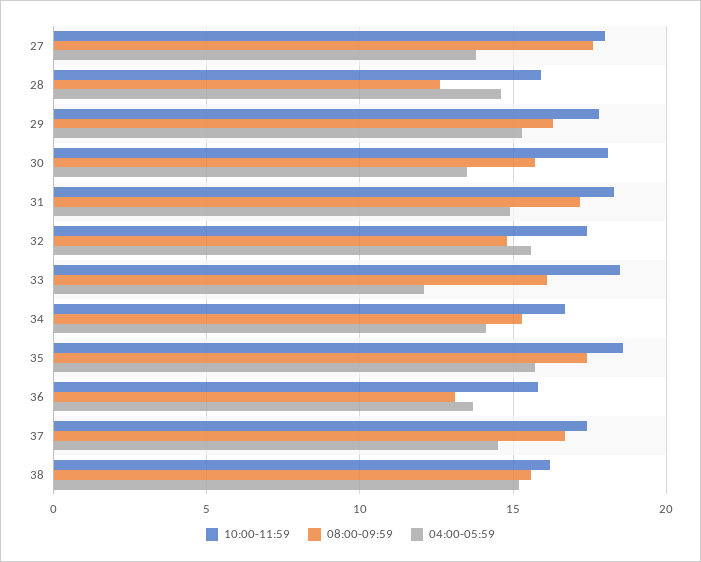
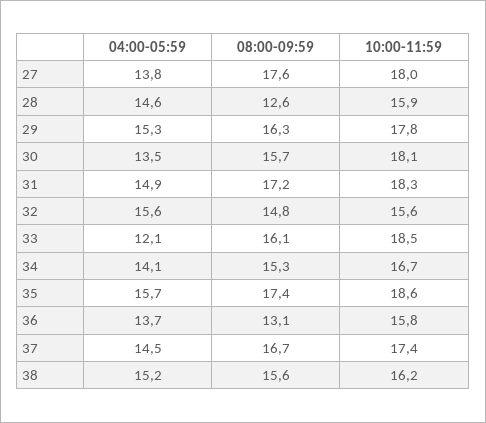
10:00-11:59, 32: 17.5 -> 15.6

